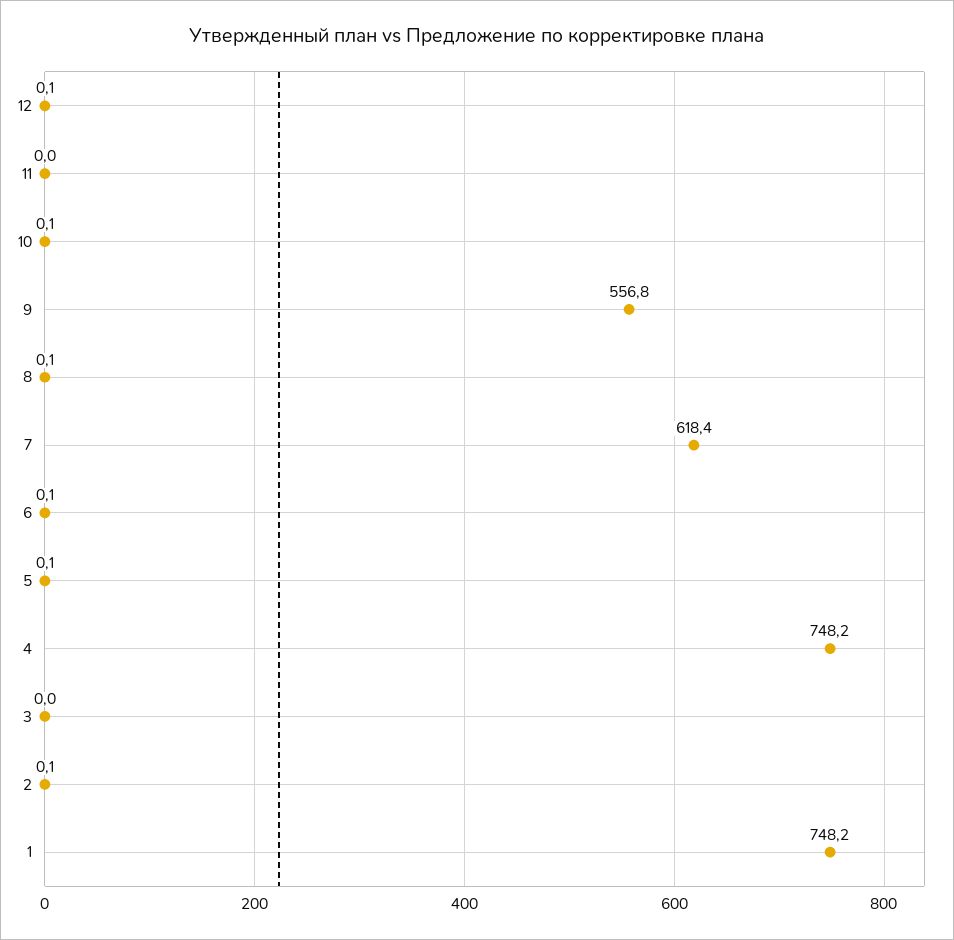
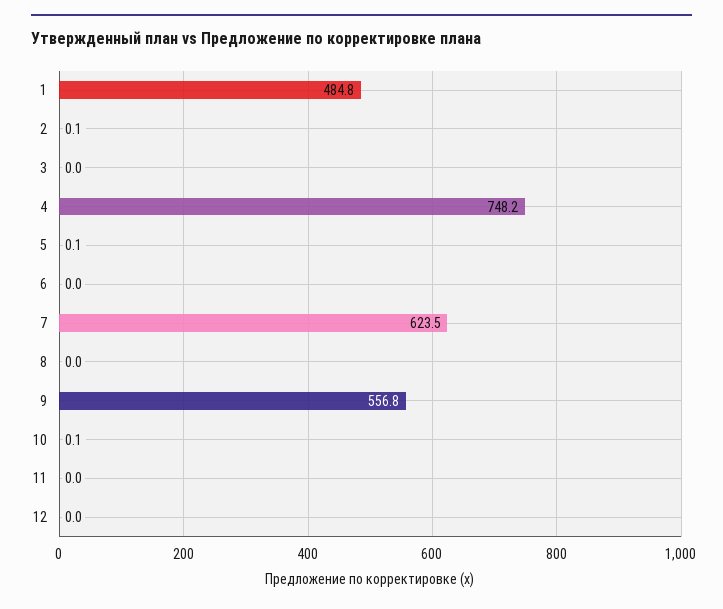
12: 0.1 -> 0
8: 0.1 -> 0
7: 618.4 -> 623.5
6: 0.1 -> 0
1: 748.2 -> 484.8

